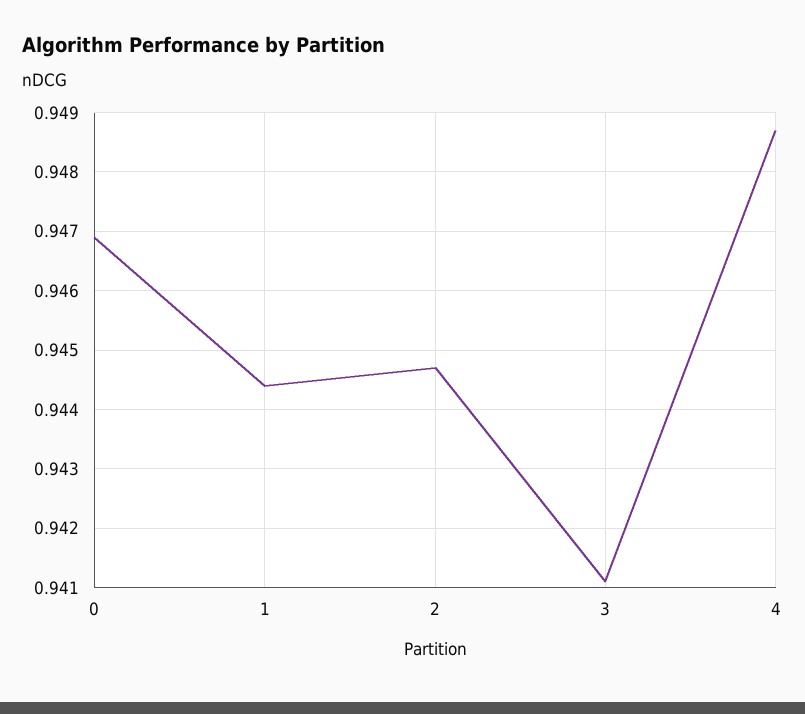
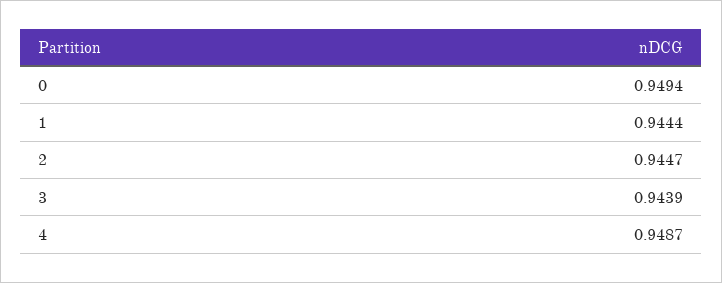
0: 0.947 -> 0.9494
3: 0.941 -> 0.9439

